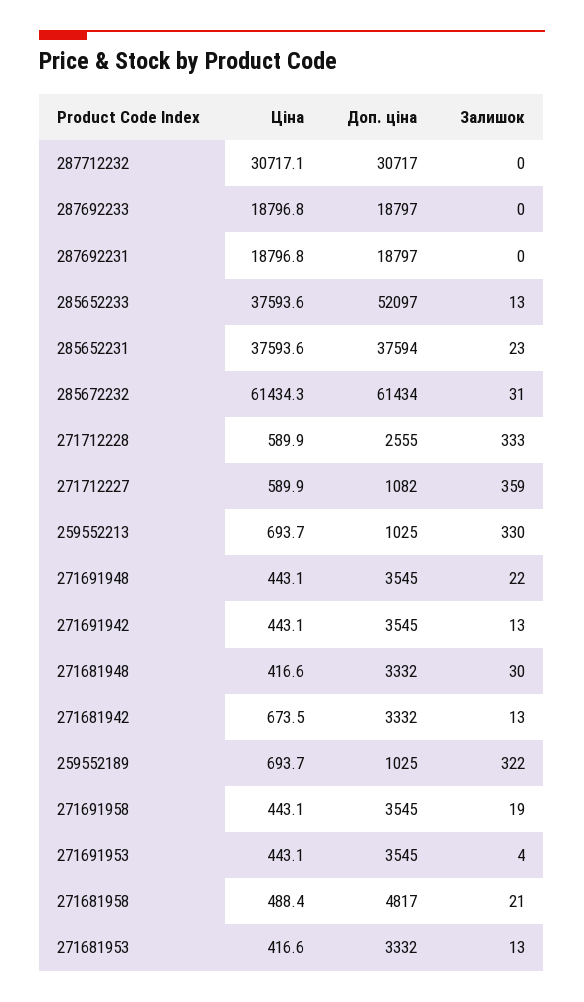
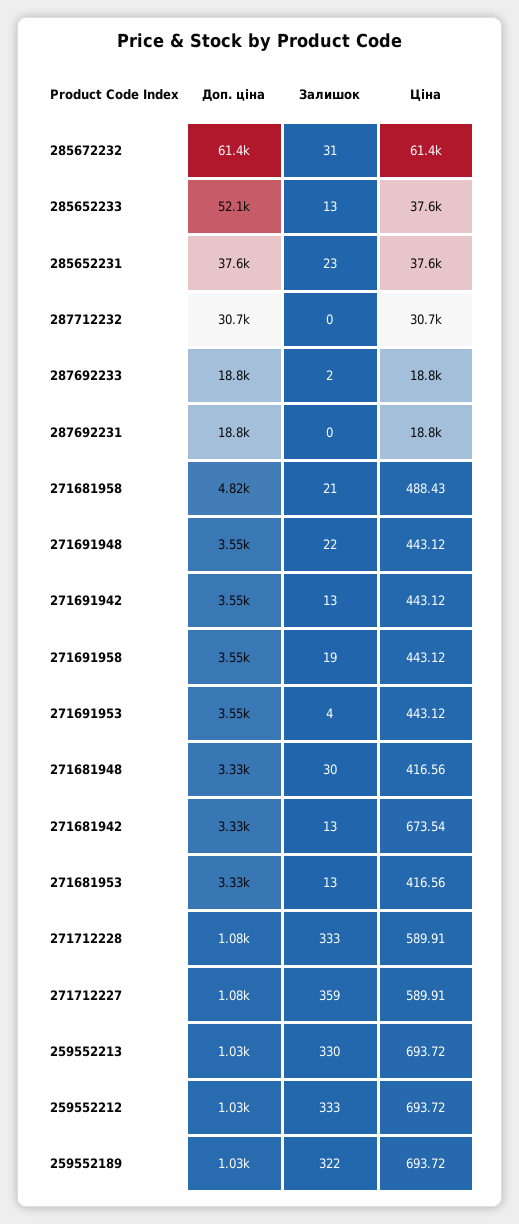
Залишок, 287692233: 0 -> 2
Доп. ціна, 271712228: 2555 -> 1080
Доп. ціна, 259552212: none -> 1030
Залишок, 259552212: none -> 333
Ціна, 259552212: none -> 693.72

